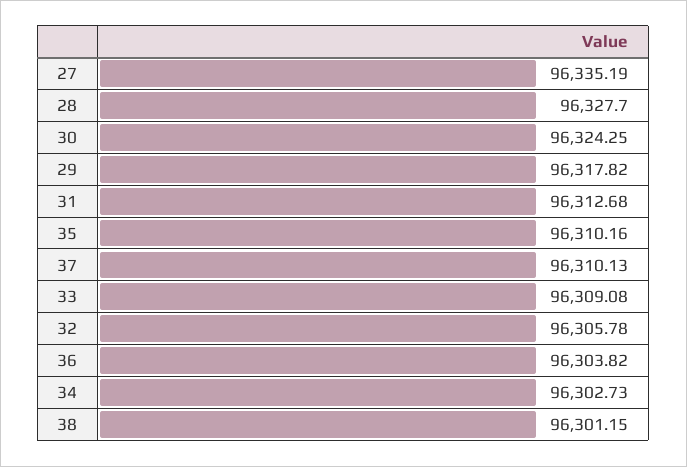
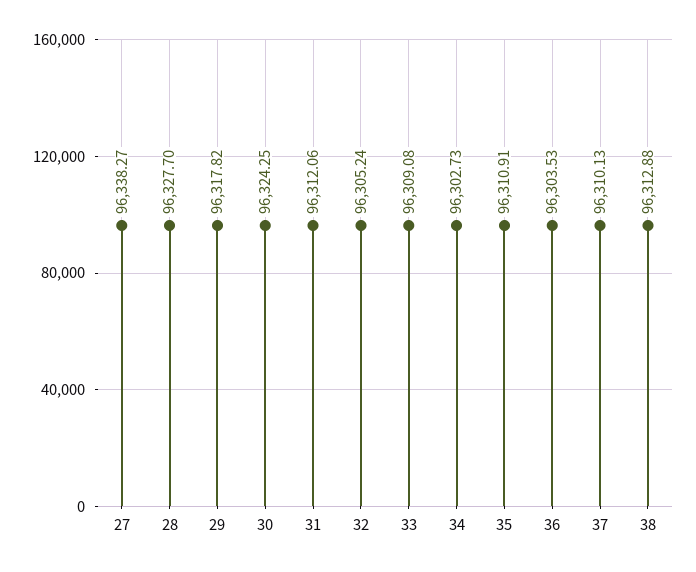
27: 96335.19 -> 96338.27
31: 96312.68 -> 96312.06
35: 96310.16 -> 96310.91
32: 96305.78 -> 96305.24
36: 96303.82 -> 96303.53
38: 96301.15 -> 96312.88

